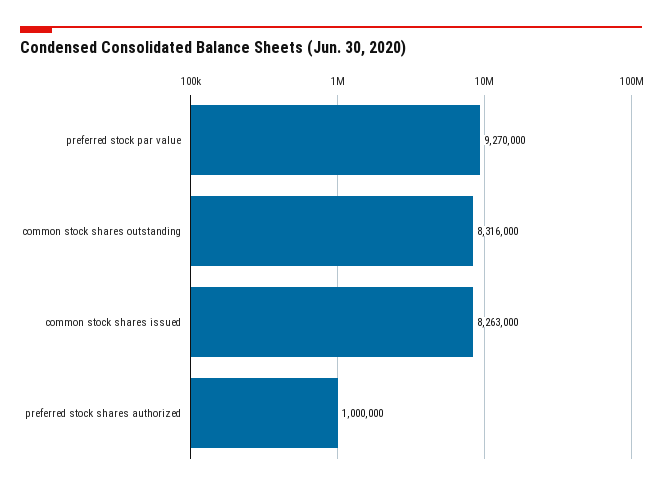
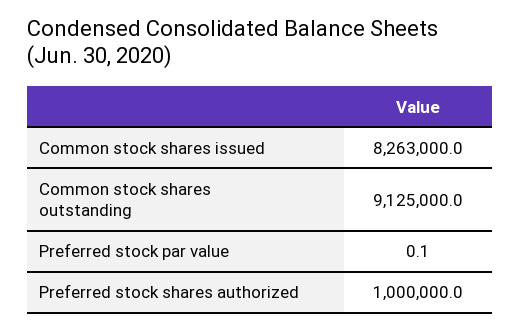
preferred stock par value: 9270000 -> 0.1
common stock shares outstanding: 8316000 -> 9125000

